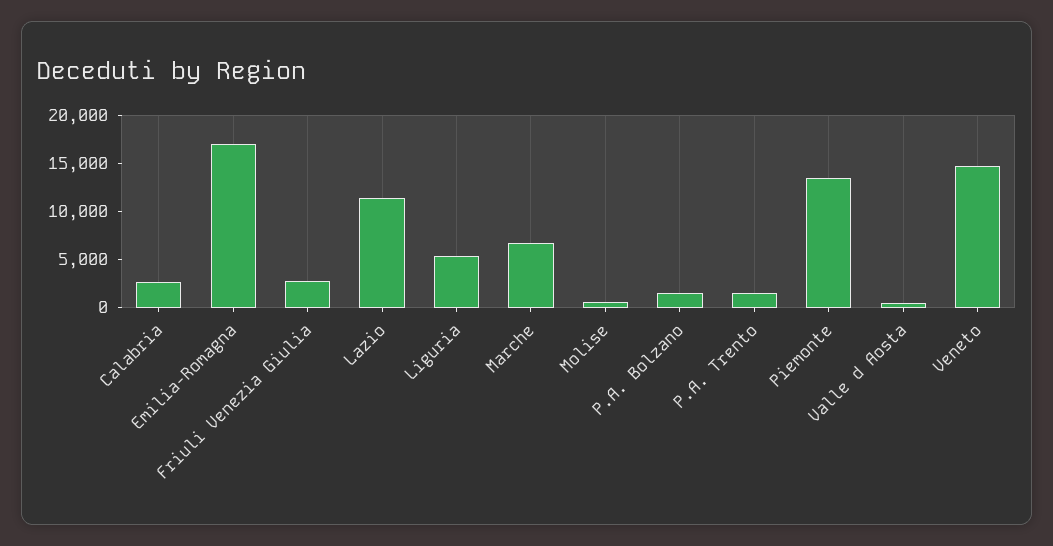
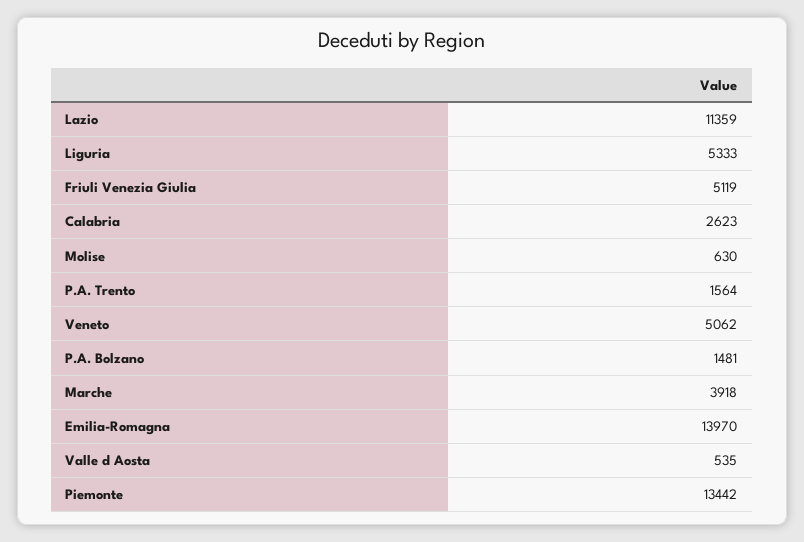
Emilia-Romagna: 17000 -> 13970
Friuli Venezia Giulia: 3000 -> 5119
Marche: 7000 -> 3918
Veneto: 15000 -> 5062

